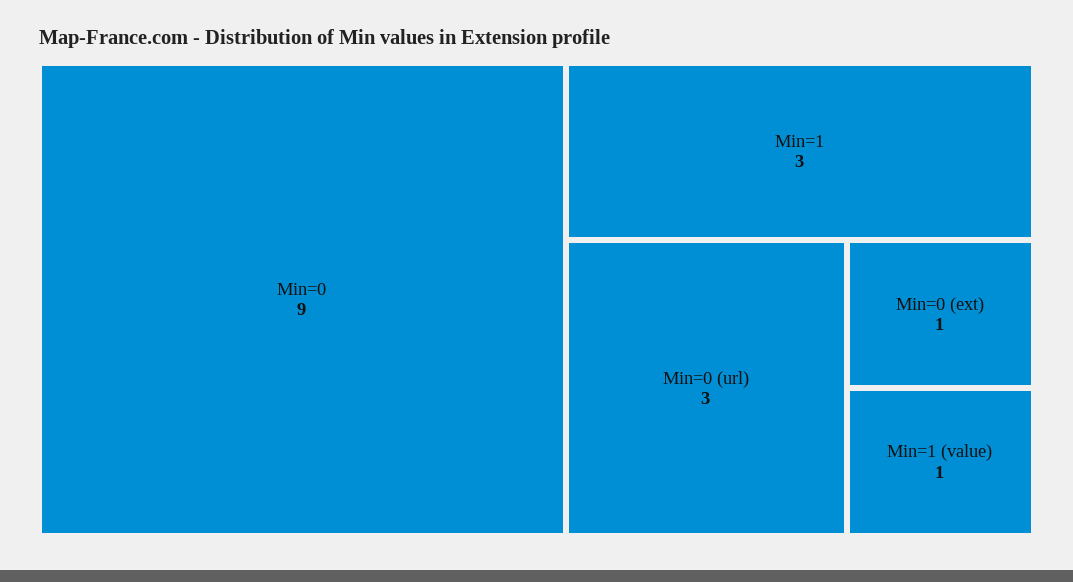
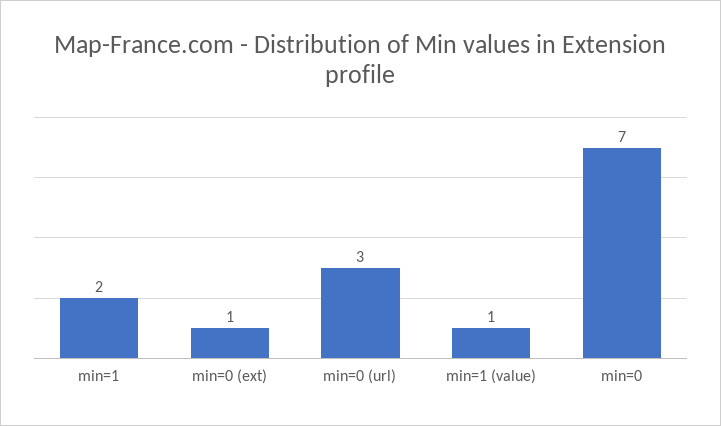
Min=0: 9 -> 7
Min=1: 3 -> 2

